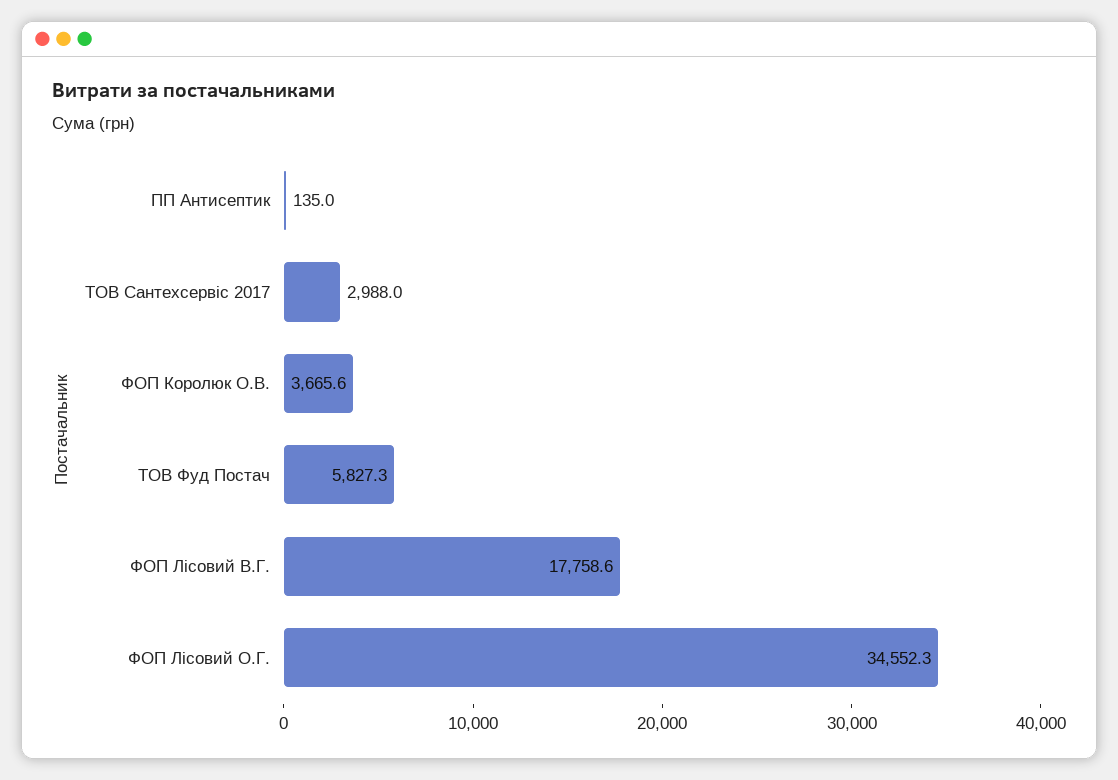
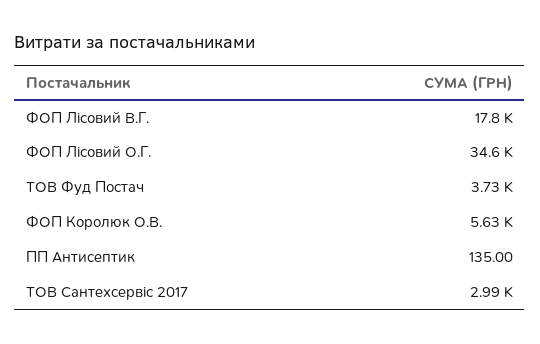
ФОП Королюк О.В.: 3665.6 -> 5630
ТОВ Фуд Постач: 5827.3 -> 3730

